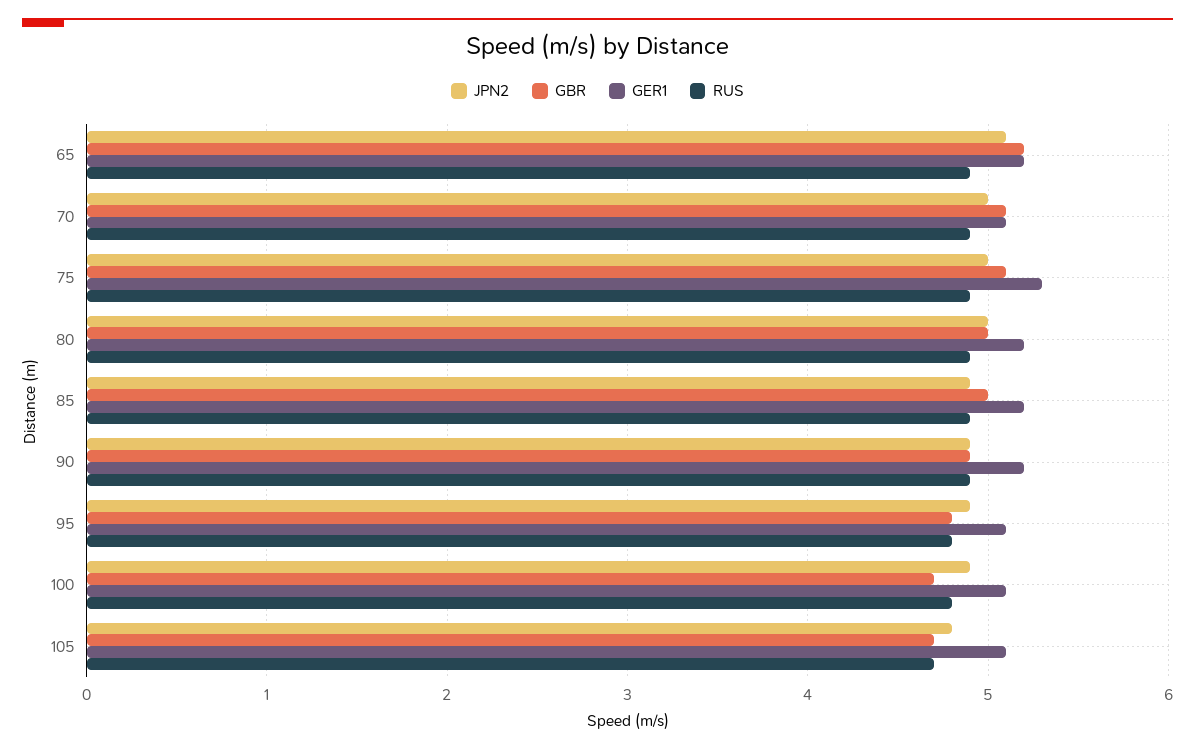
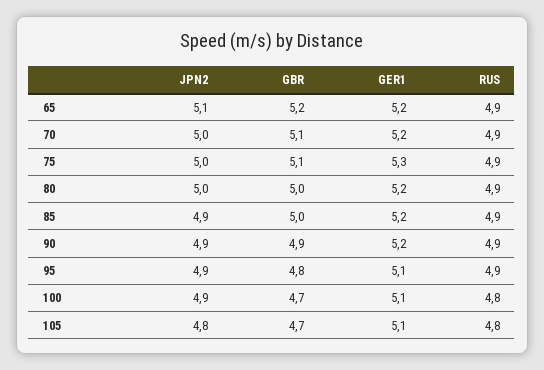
GER1, 70: 5.1 -> 5.2
RUS, 95: 4.8 -> 4.9
RUS, 105: 4.7 -> 4.8

